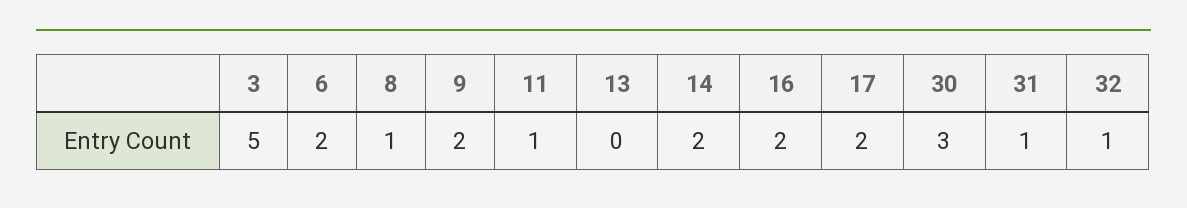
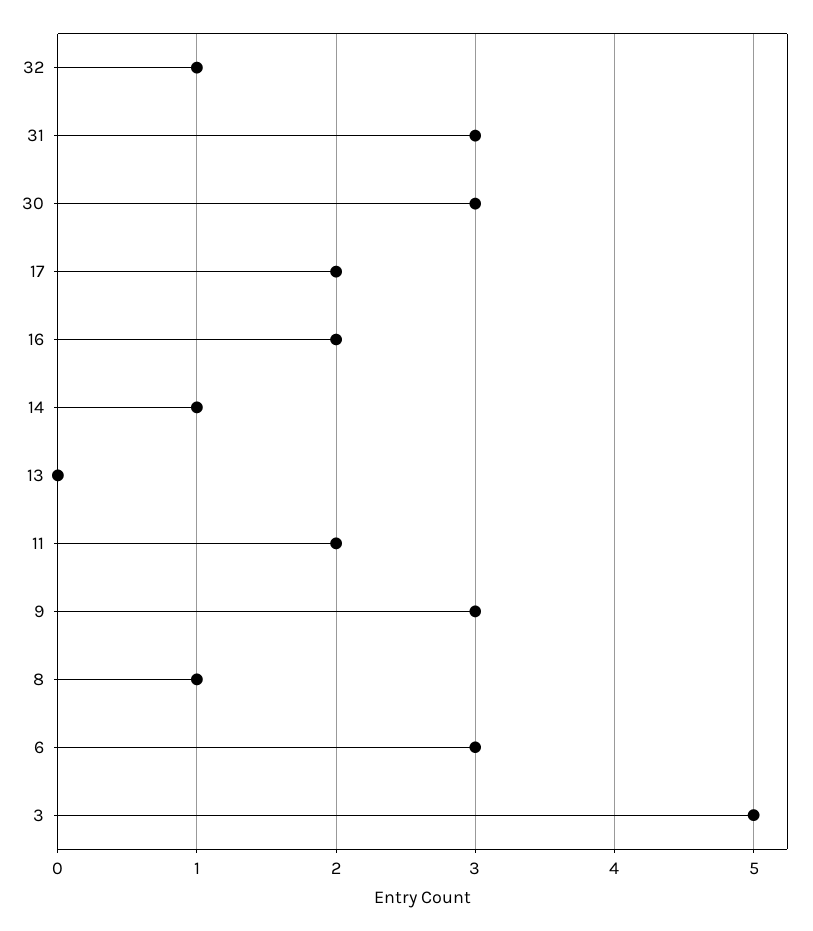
6: 2 -> 3
9: 2 -> 3
11: 1 -> 2
14: 2 -> 1
31: 1 -> 3

